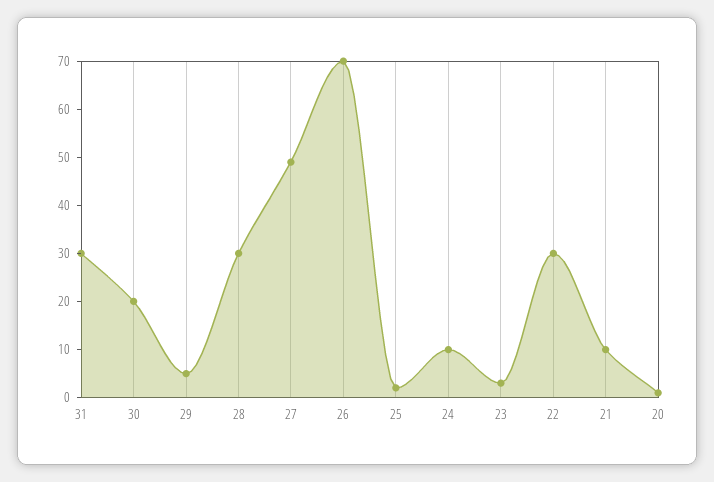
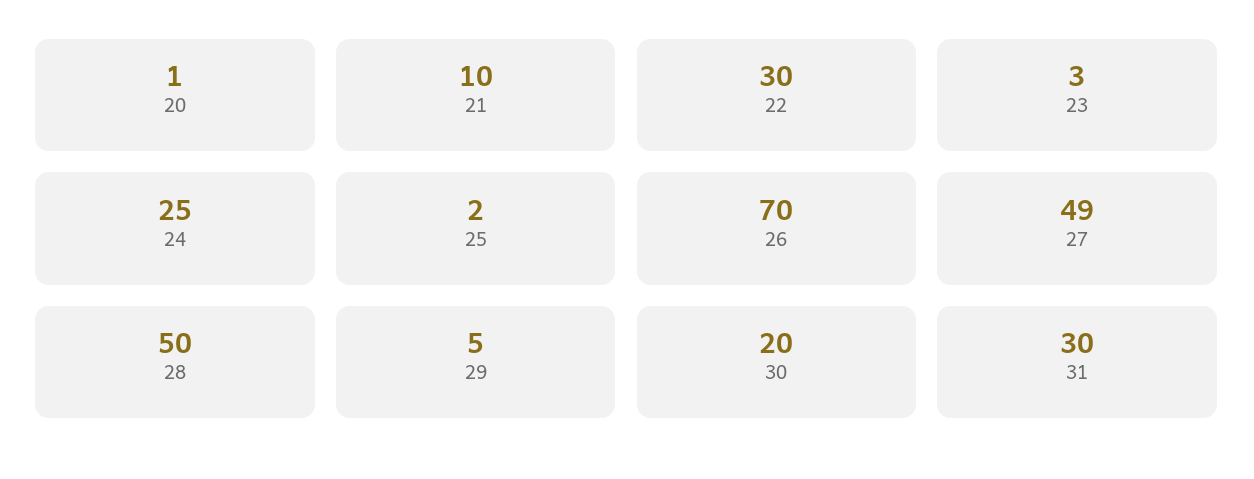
28: 30 -> 50
24: 10 -> 25

